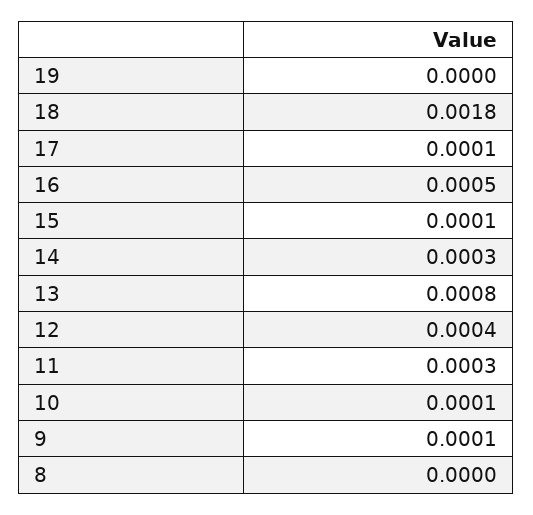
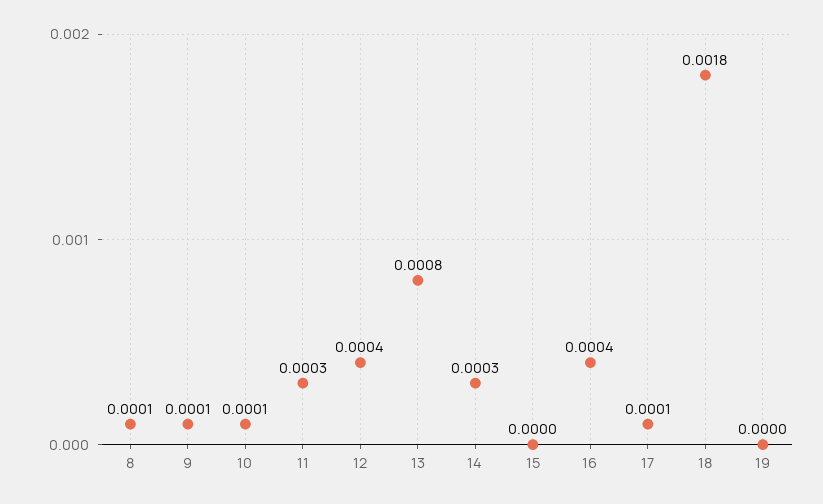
16: 0.0005 -> 0.0004
15: 0.0001 -> 0
8: 0 -> 0.0001

